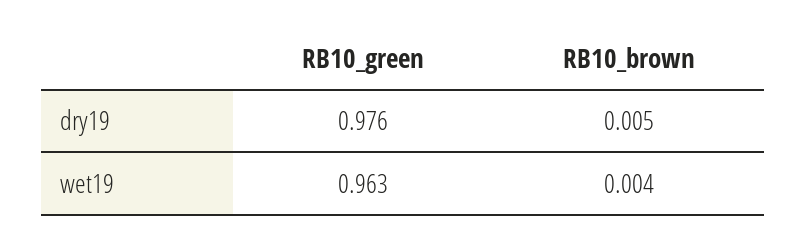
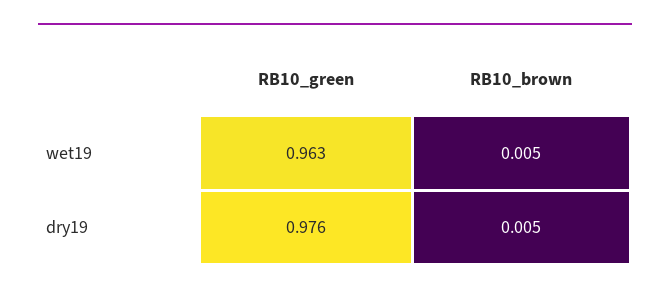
RB10_brown, wet19: 0.004 -> 0.005

